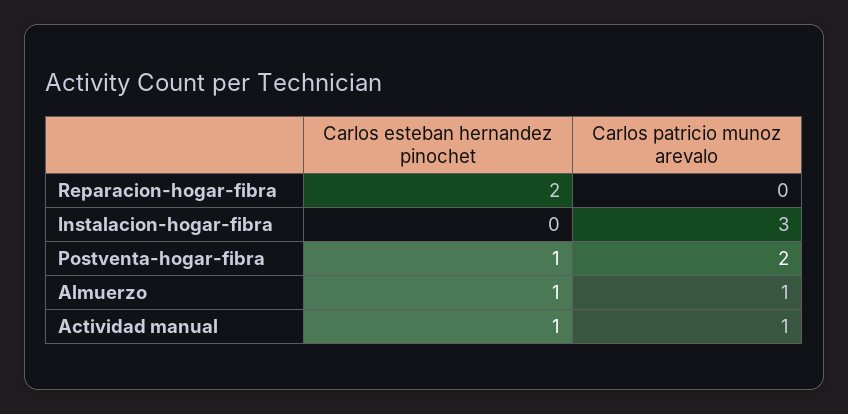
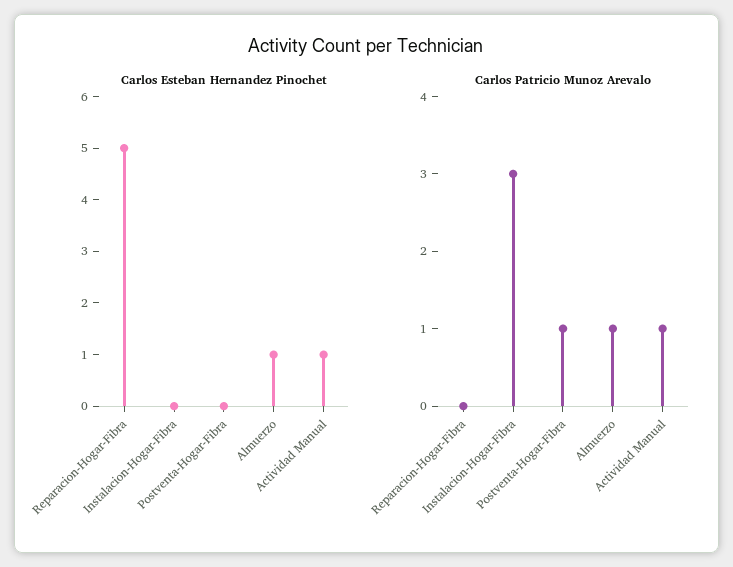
Carlos esteban hernandez pinochet, Reparacion-hogar-fibra: 2 -> 5
Carlos esteban hernandez pinochet, Postventa-hogar-fibra: 1 -> 0
Carlos patricio munoz arevalo, Postventa-hogar-fibra: 2 -> 1

